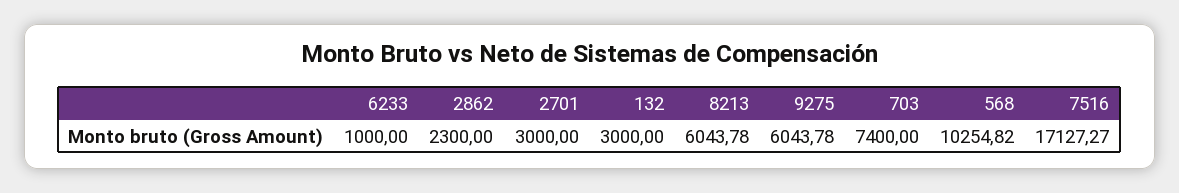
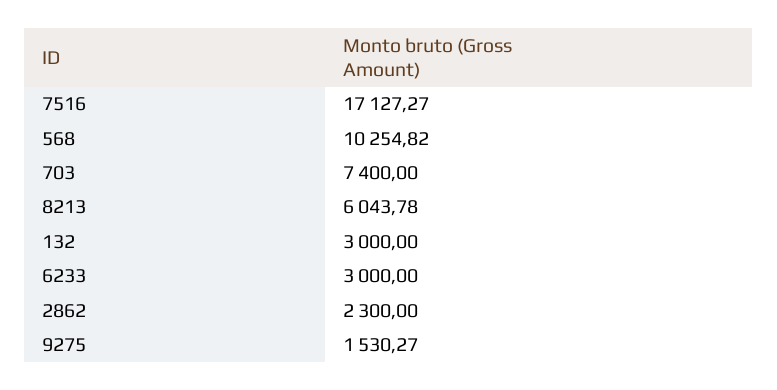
6233: 1000 -> 3000
2701: 3000 -> none
9275: 6043.78 -> 1530.27

